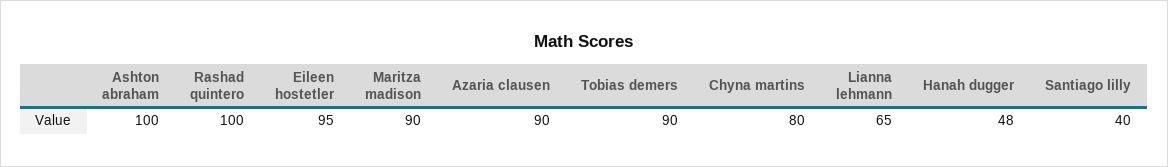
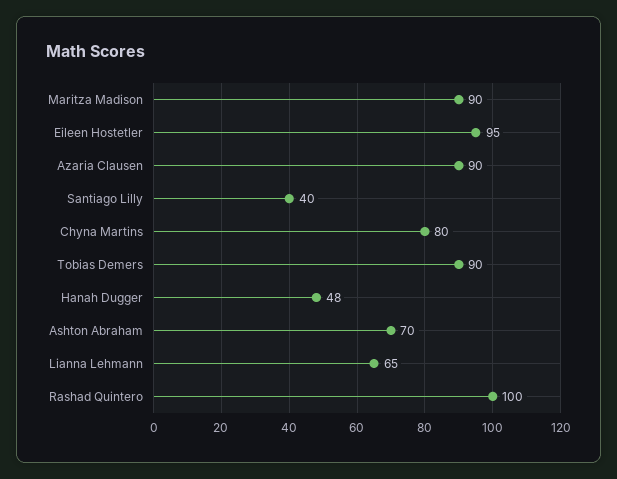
Ashton abraham: 100 -> 70

